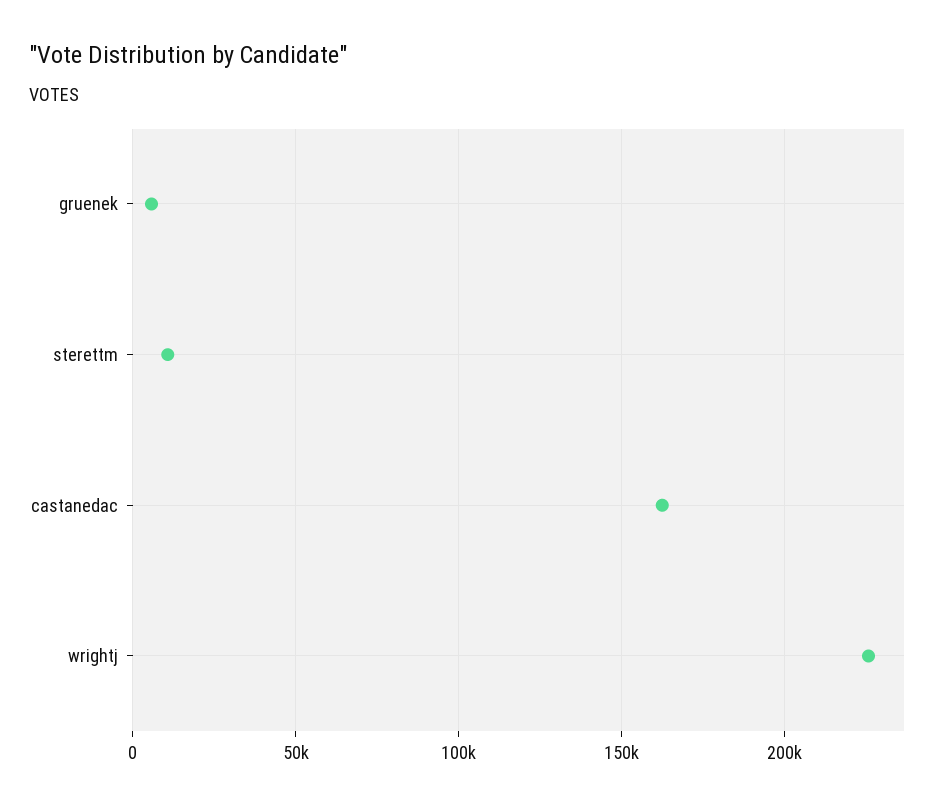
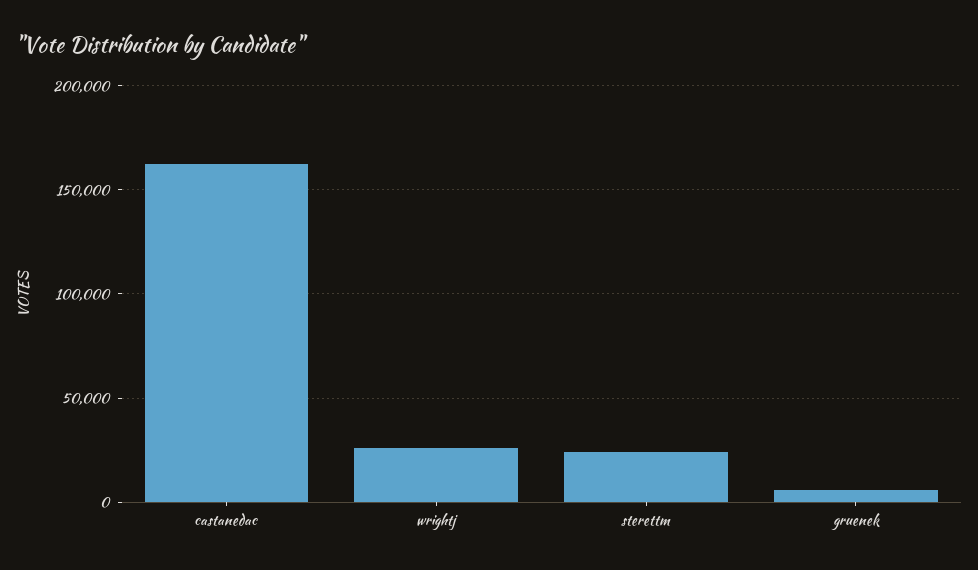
sterettm: 10000 -> 25000
wrightj: 225000 -> 25000

